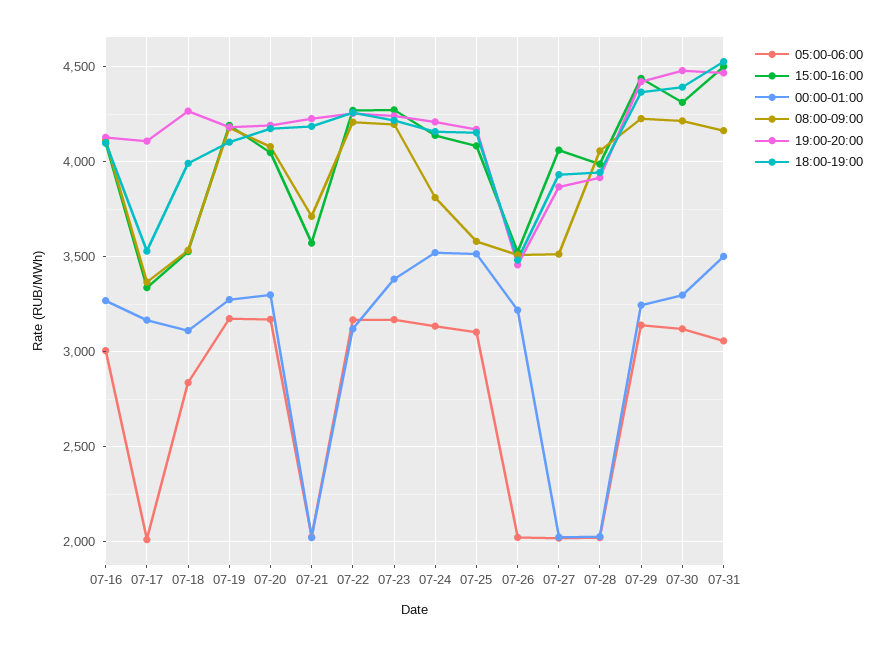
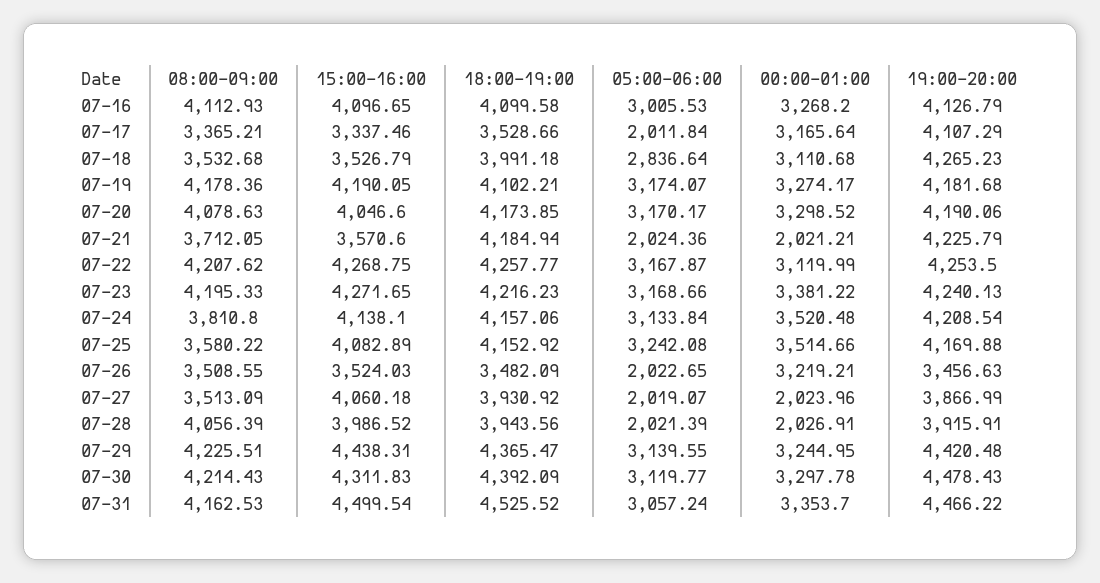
05:00-06:00, 07-25: 3100 -> 3242.08
00:00-01:00, 07-31: 3500 -> 3353.7

